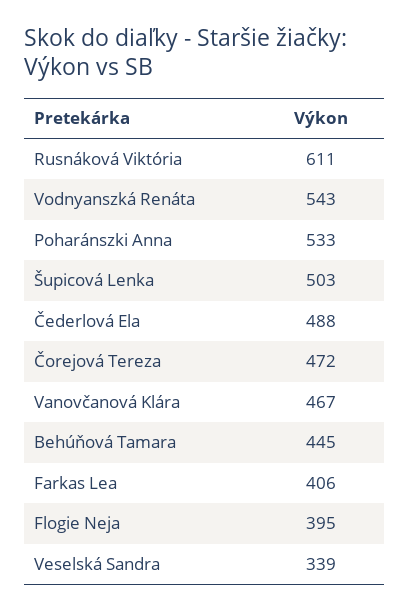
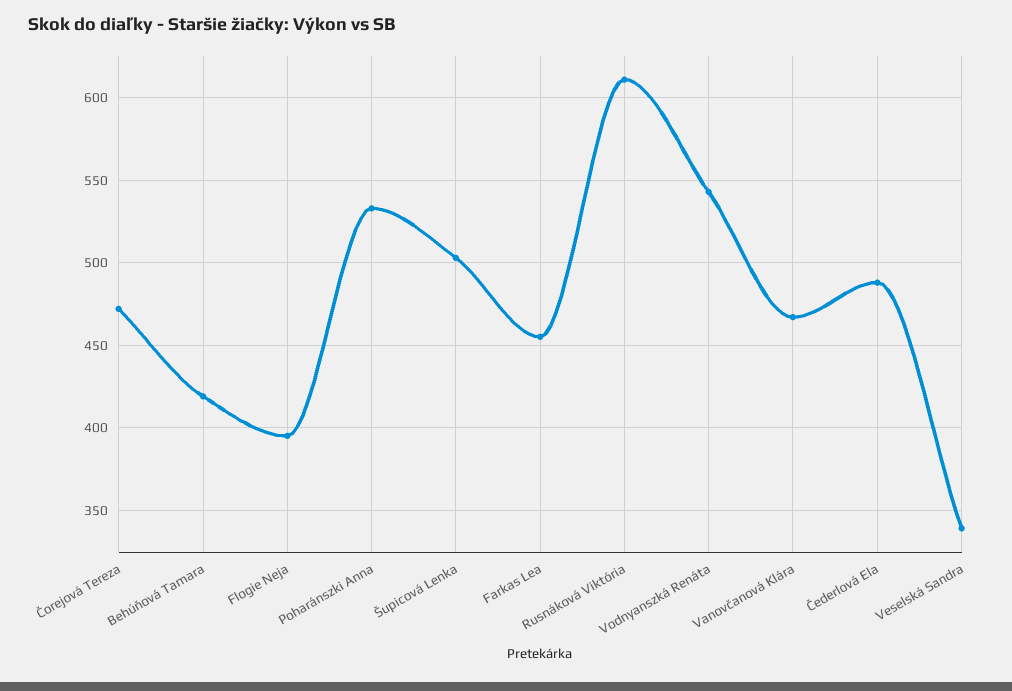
Behúňová Tamara: 445 -> 420
Farkas Lea: 406 -> 455

